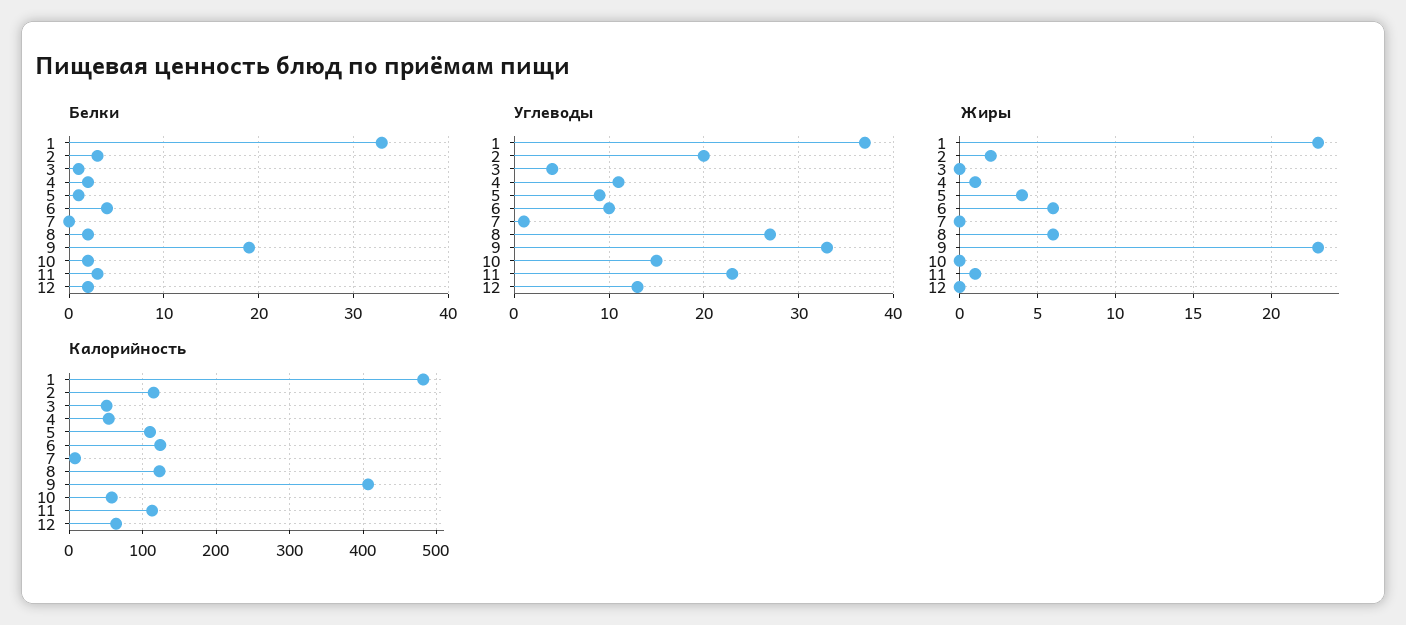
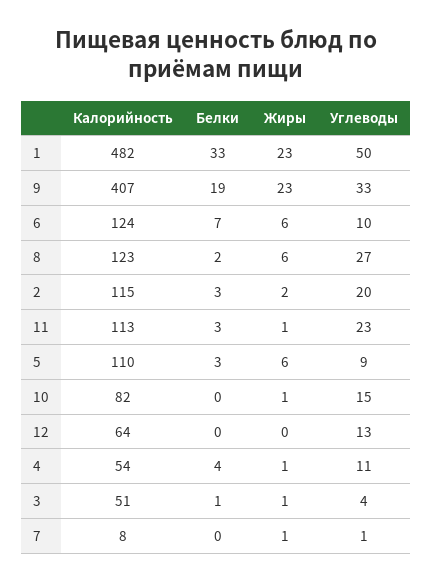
Белки, 4: 2 -> 4
Белки, 5: 1 -> 3
Белки, 6: 4 -> 7
Белки, 10: 2 -> 0
Белки, 12: 2 -> 0
Углеводы, 1: 37 -> 50
Жиры, 3: 0 -> 1
Жиры, 5: 4 -> 6
Жиры, 7: 0 -> 1
Жиры, 10: 0 -> 1
Калорийность, 10: 60 -> 82

